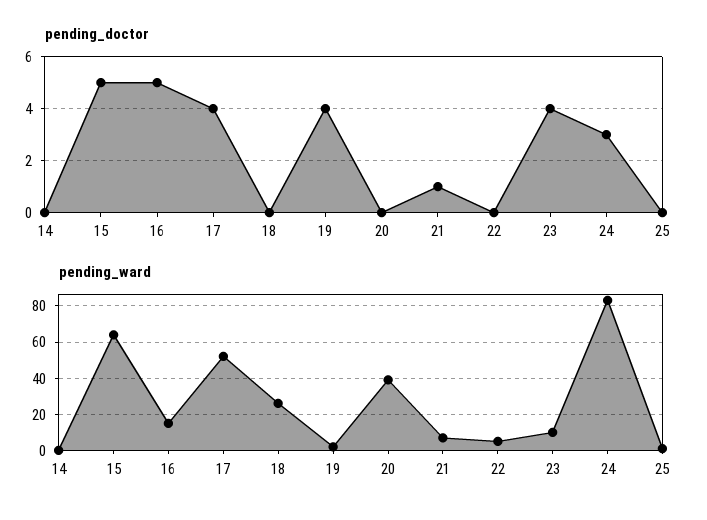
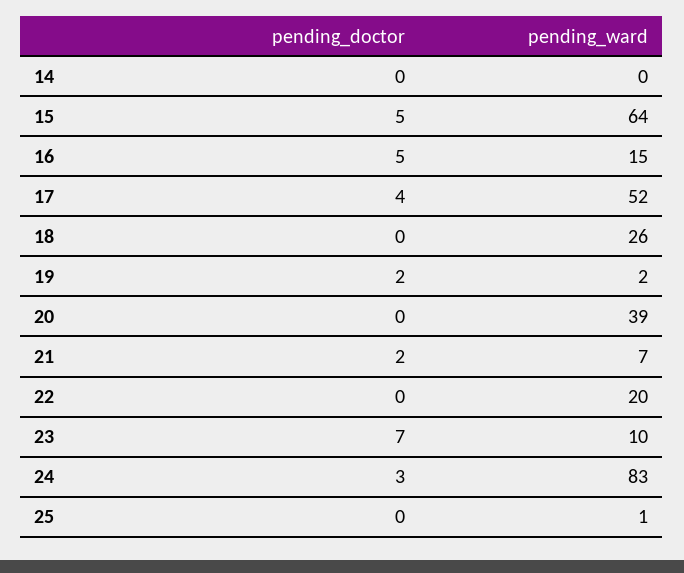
pending_doctor, 19: 4 -> 2
pending_doctor, 21: 1 -> 2
pending_doctor, 23: 4 -> 7
pending_ward, 22: 5 -> 20

